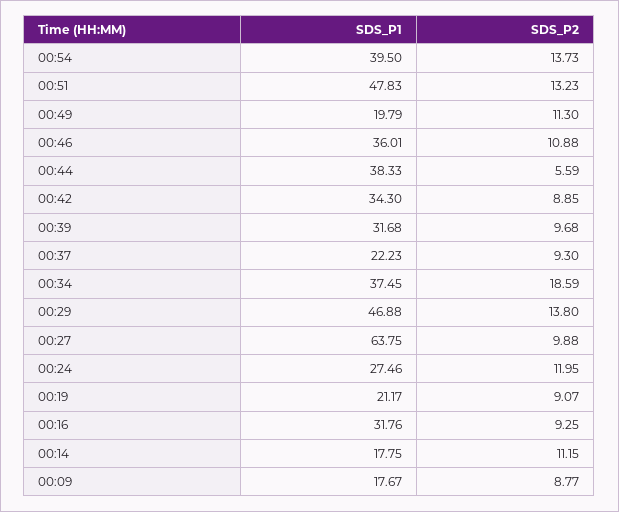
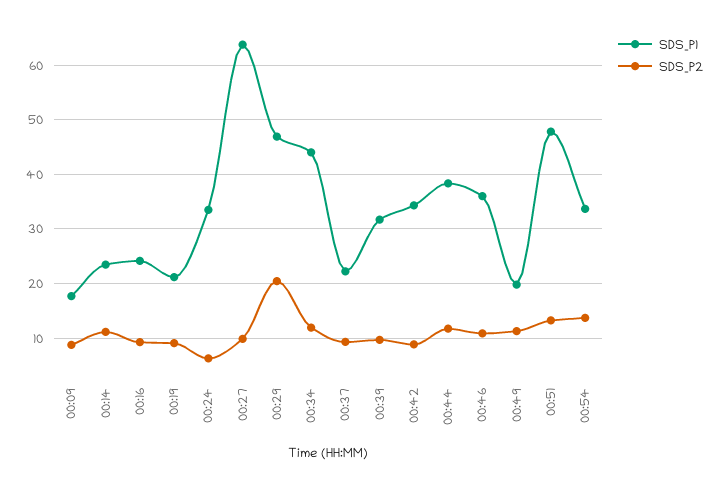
SDS_P1, 00:54: 39.5 -> 34
SDS_P2, 00:44: 5.59 -> 12
SDS_P1, 00:34: 37.45 -> 44
SDS_P2, 00:34: 18.59 -> 12
SDS_P2, 00:29: 13.8 -> 20
SDS_P1, 00:24: 27.46 -> 34
SDS_P2, 00:24: 11.95 -> 6
SDS_P1, 00:16: 31.76 -> 24
SDS_P1, 00:14: 17.75 -> 24

